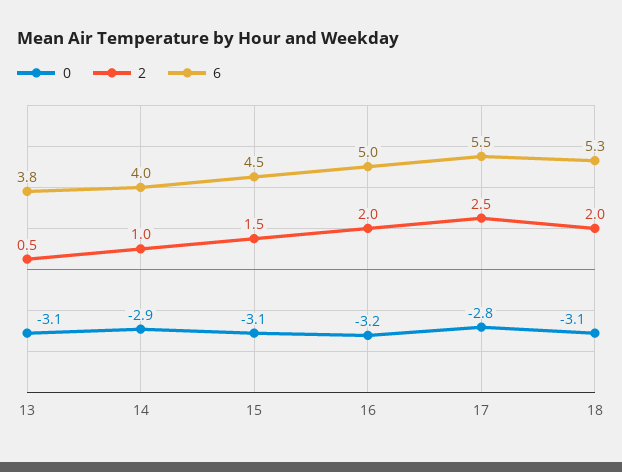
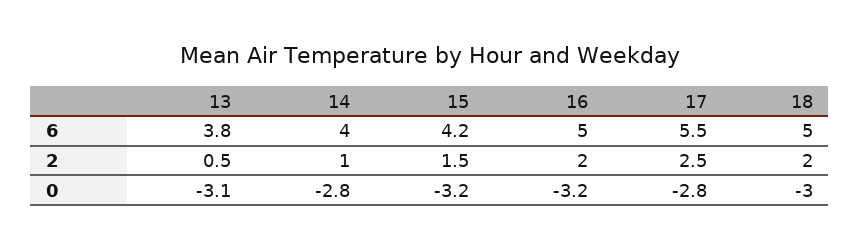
0, 14: -2.9 -> -2.8
0, 15: -3.1 -> -3.2
6, 15: 4.5 -> 4.2
0, 18: -3.1 -> -3
6, 18: 5.3 -> 5

